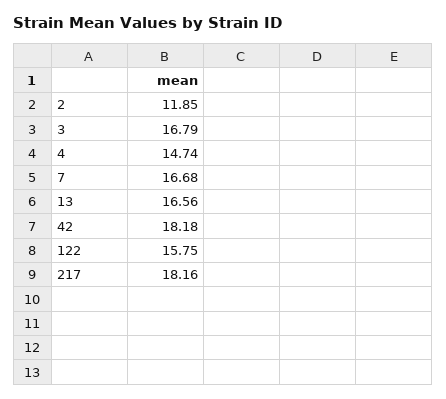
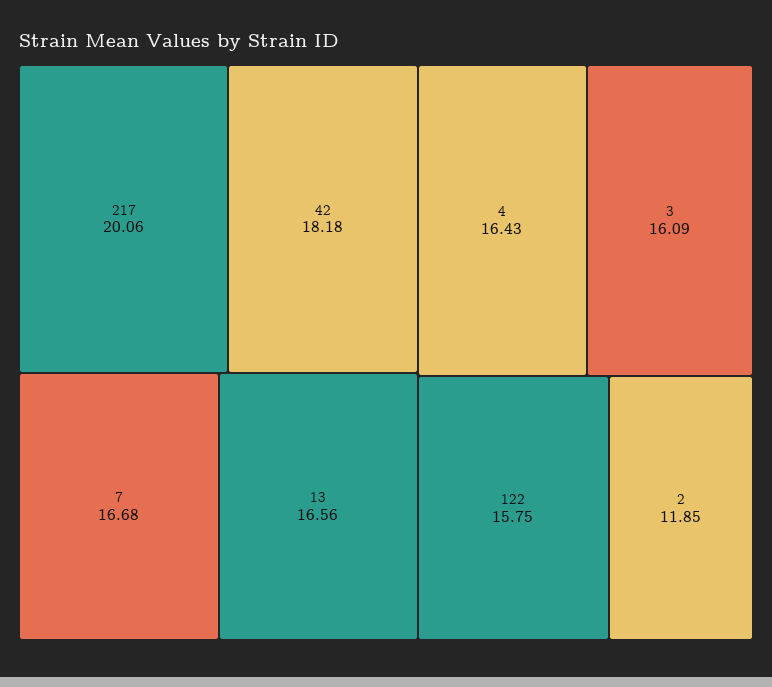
3: 16.79 -> 16.09
4: 14.74 -> 16.43
217: 18.16 -> 20.06

